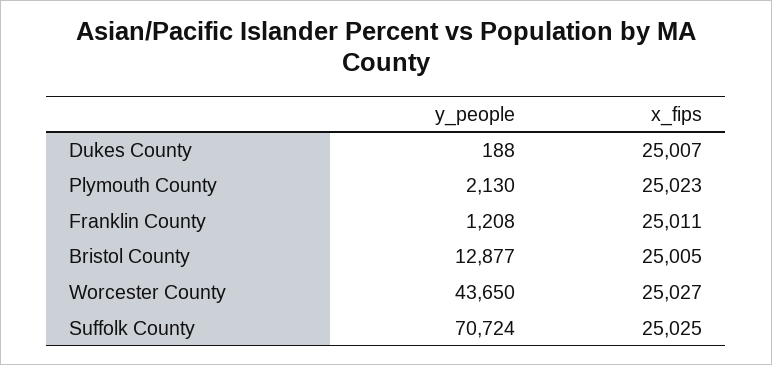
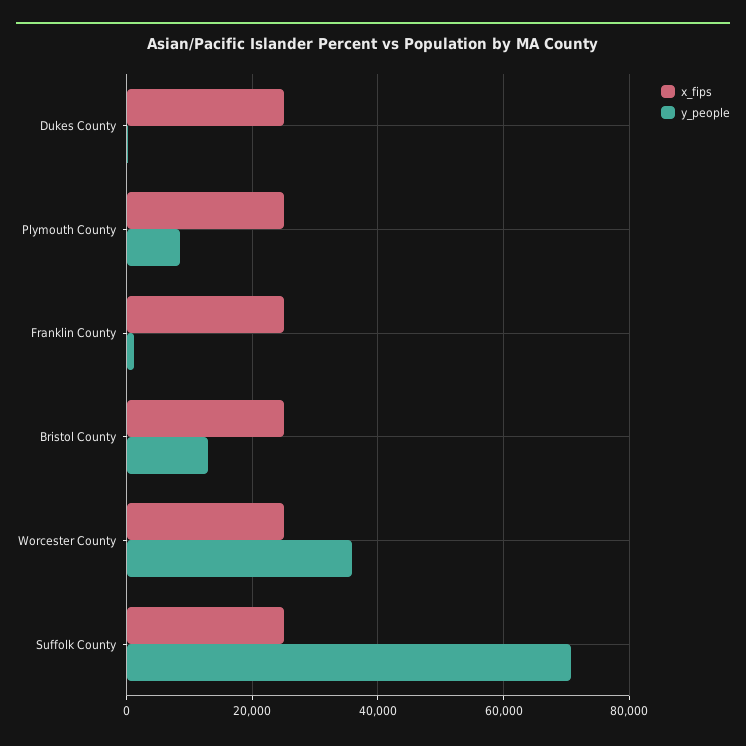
y_people, Plymouth County: 2130 -> 8000
y_people, Worcester County: 43650 -> 36000

